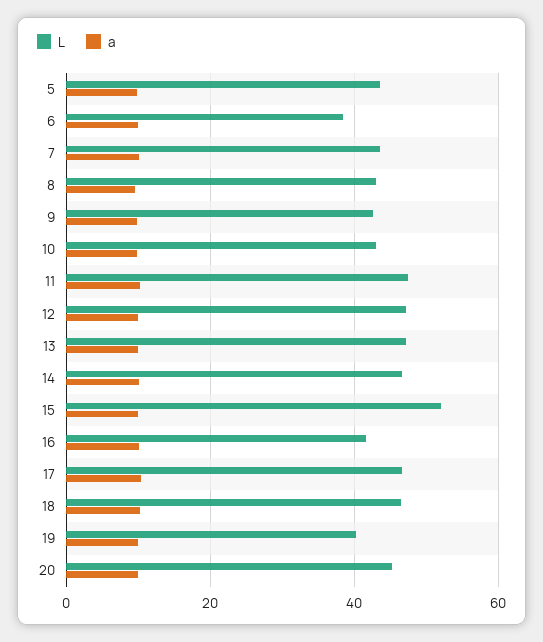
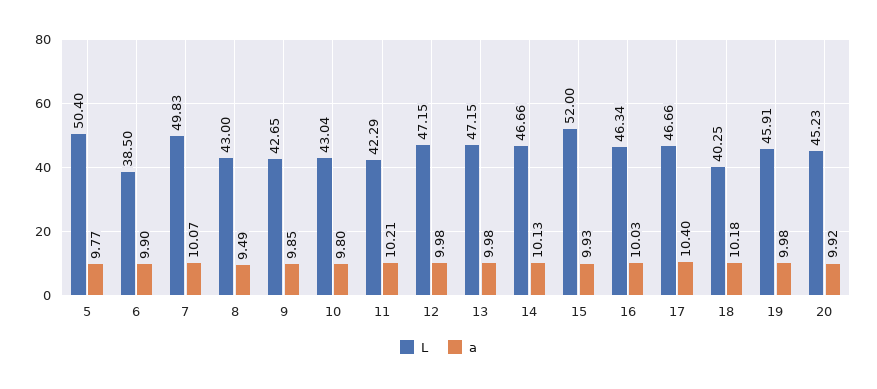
L, 5: 44 -> 50.4
L, 7: 44 -> 49.83
L, 11: 48 -> 42.29
L, 16: 42 -> 46.34
L, 18: 46 -> 40.25
L, 19: 40 -> 45.91

